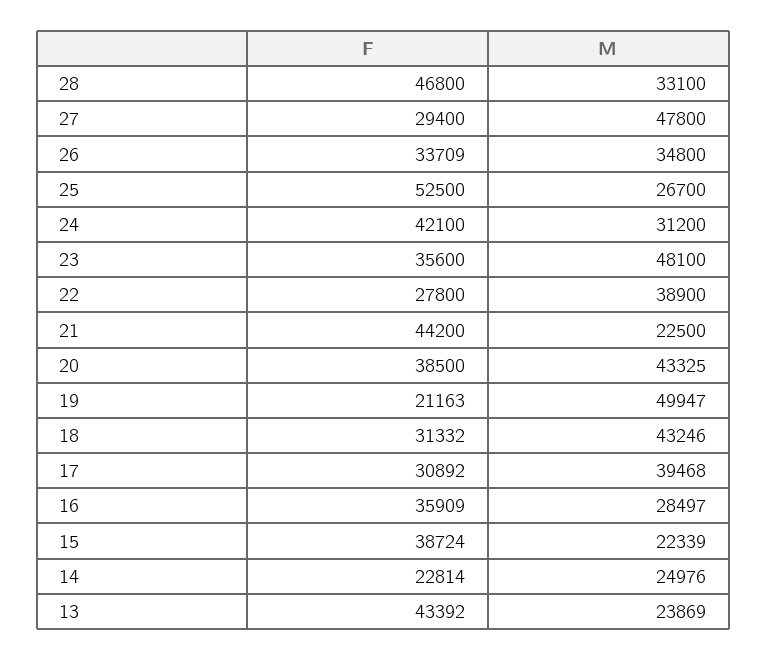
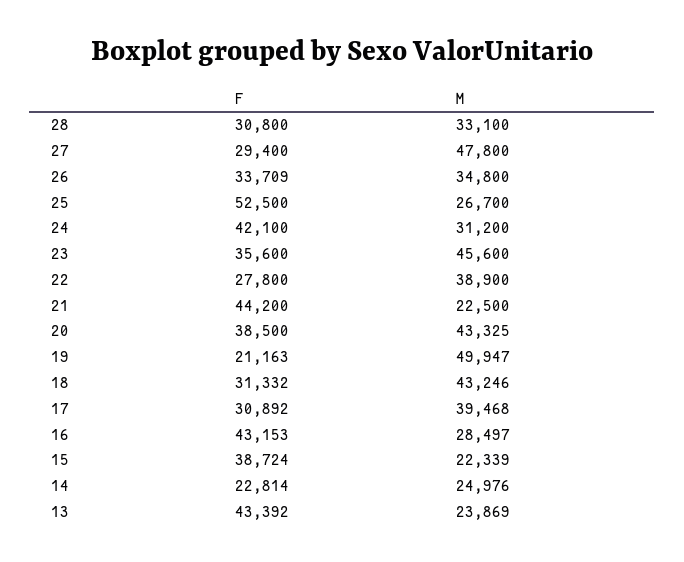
F, 28: 46800 -> 30800
M, 23: 48100 -> 45600
F, 16: 35909 -> 43153

